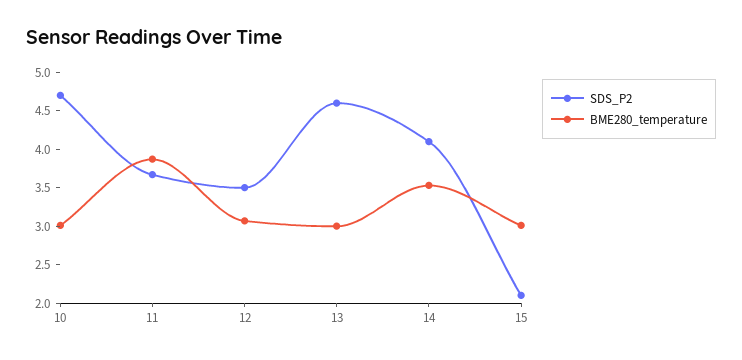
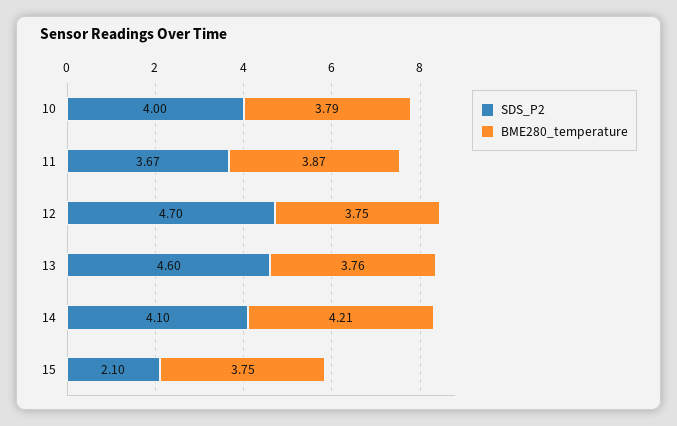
SDS_P2, 10: 4.75 -> 4
BME280_temperature, 10: 3 -> 3.79
SDS_P2, 12: 3.5 -> 4.7
BME280_temperature, 12: 3 -> 3.75
BME280_temperature, 13: 3 -> 3.76
BME280_temperature, 14: 3.5 -> 4.21
BME280_temperature, 15: 3 -> 3.75

